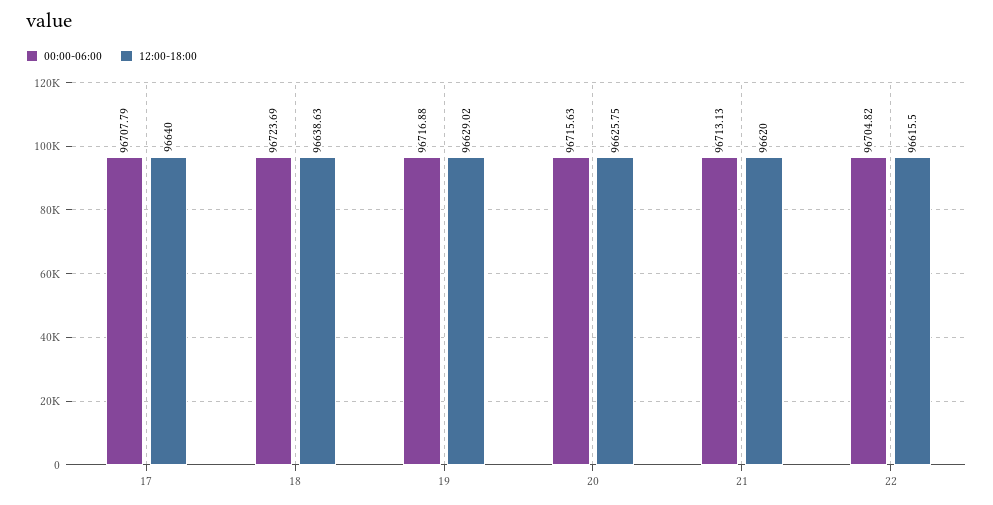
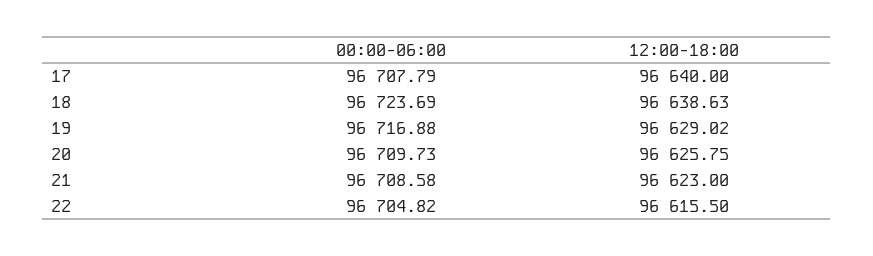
00:00-06:00, 20: 96715.63 -> 96709.73
00:00-06:00, 21: 96713.13 -> 96708.58
12:00-18:00, 21: 96620 -> 96623

